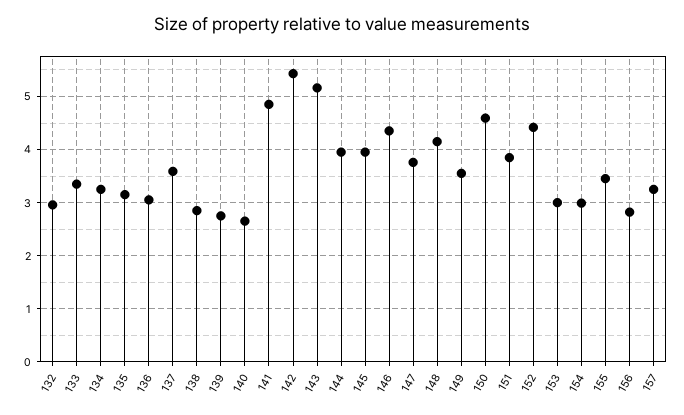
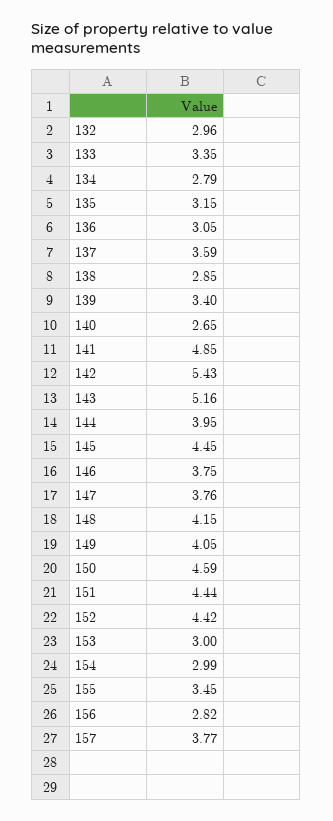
134: 3.2 -> 2.79
139: 2.8 -> 3.4
145: 4 -> 4.45
146: 4.4 -> 3.75
149: 3.6 -> 4.05
151: 3.8 -> 4.44
157: 3.2 -> 3.77

